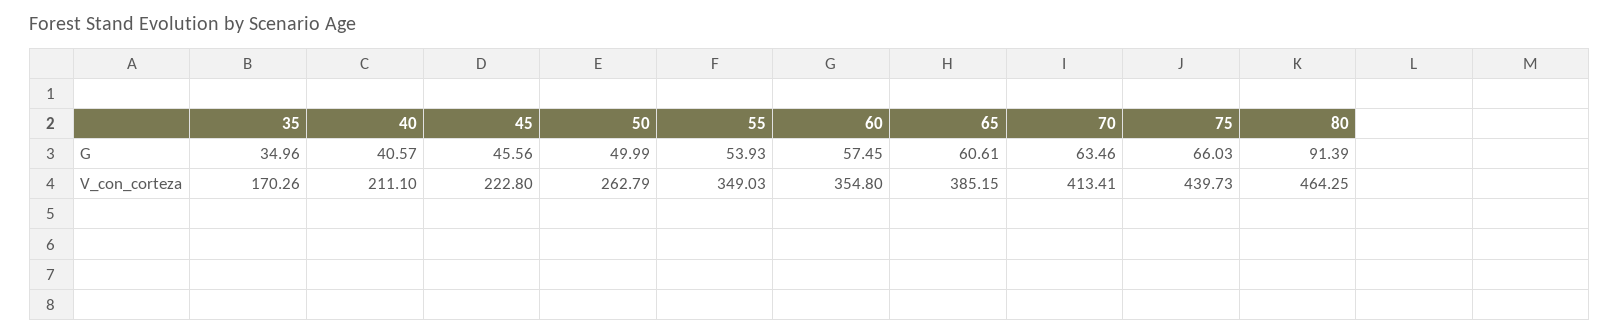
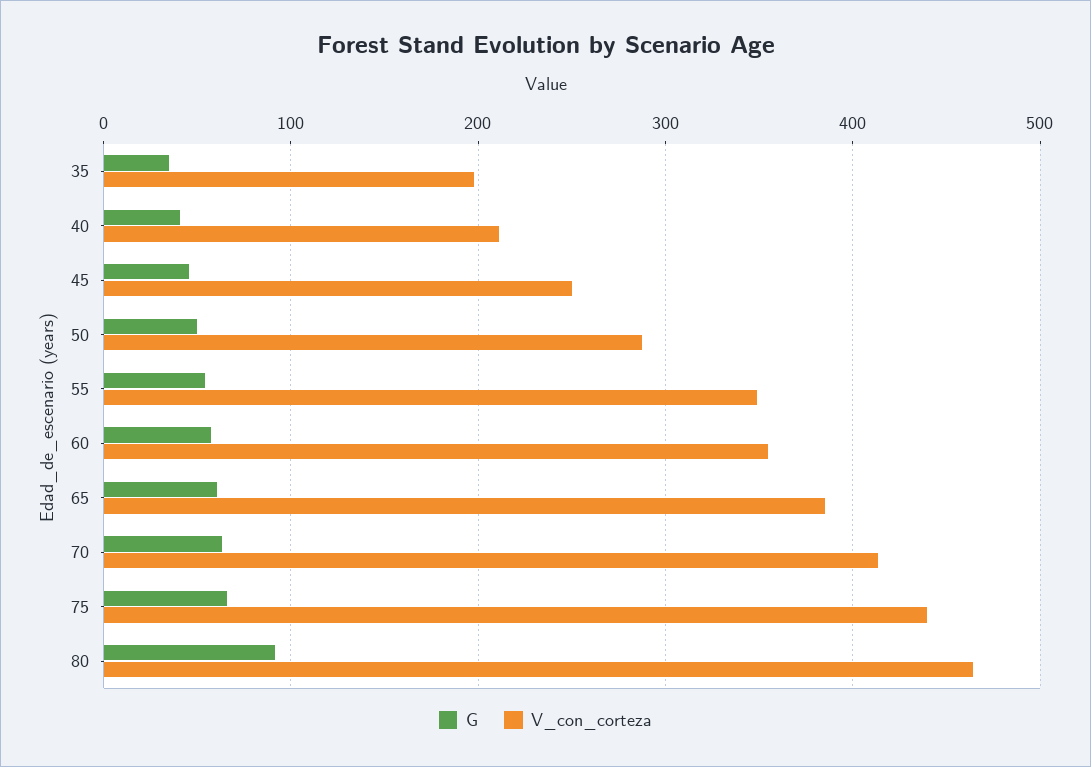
V_con_corteza, 35: 170.26 -> 200
V_con_corteza, 45: 222.8 -> 250
V_con_corteza, 50: 262.79 -> 290

